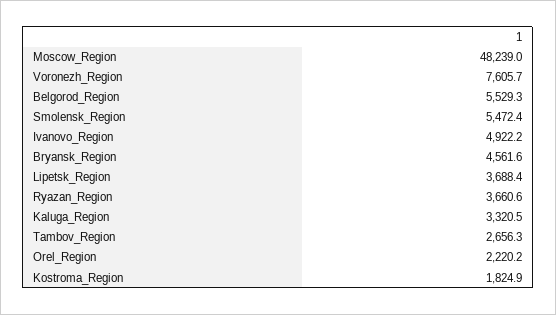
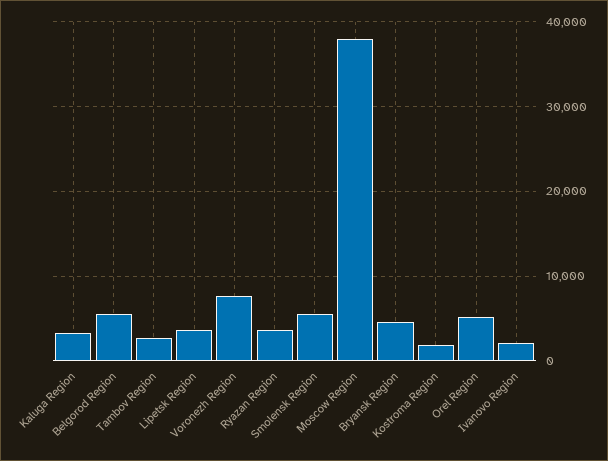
Moscow_Region: 48239 -> 38000
Ivanovo_Region: 4922.2 -> 2000
Orel_Region: 2220.2 -> 5000

